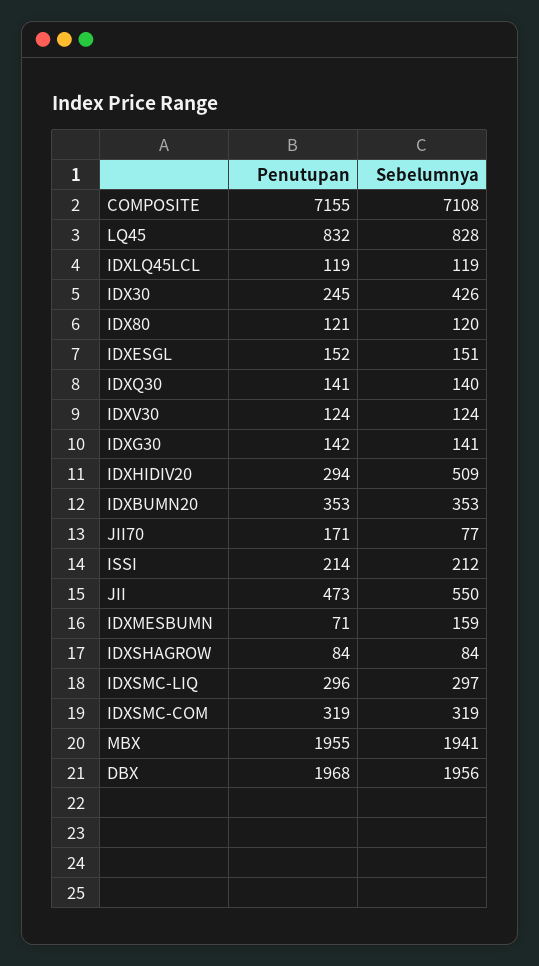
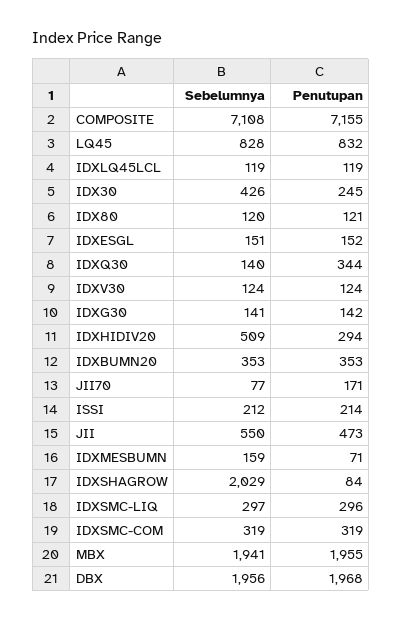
Penutupan, IDXQ30: 141 -> 344
Sebelumnya, IDXSHAGROW: 84 -> 2029

